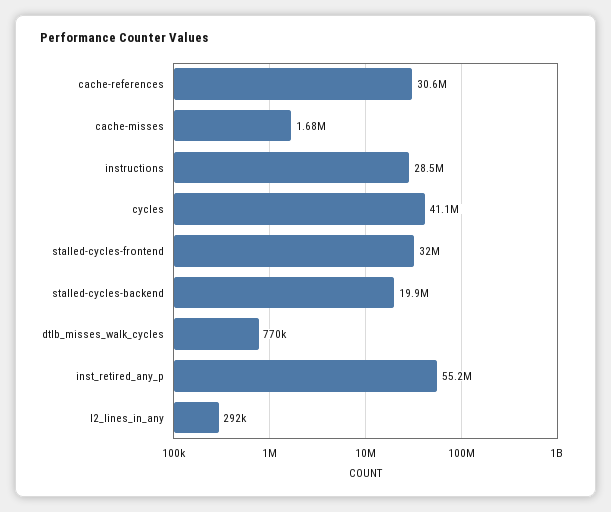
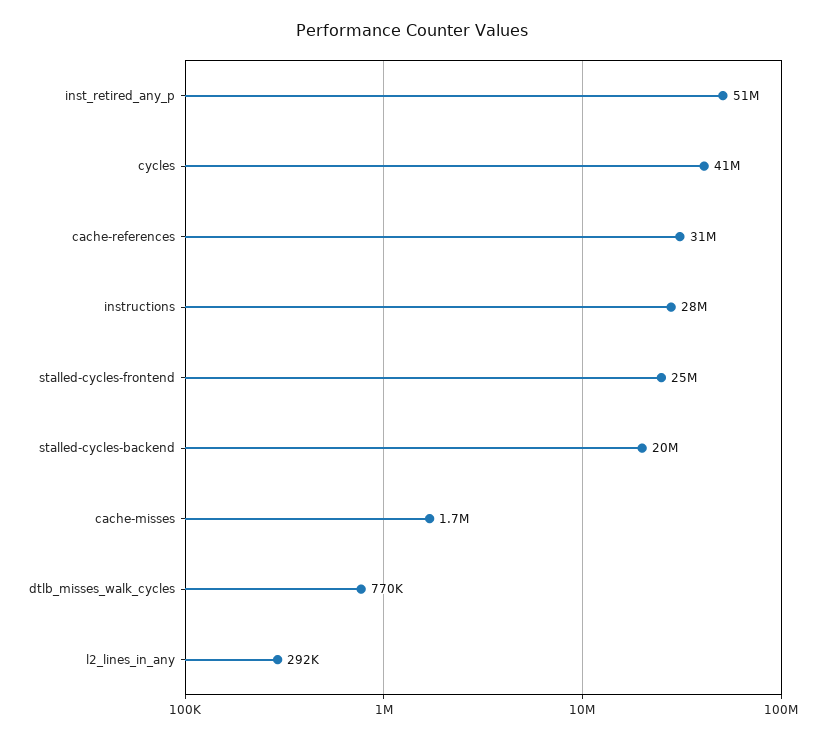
stalled-cycles-frontend: 32000000 -> 25000000
inst_retired_any_p: 55200000 -> 51000000

